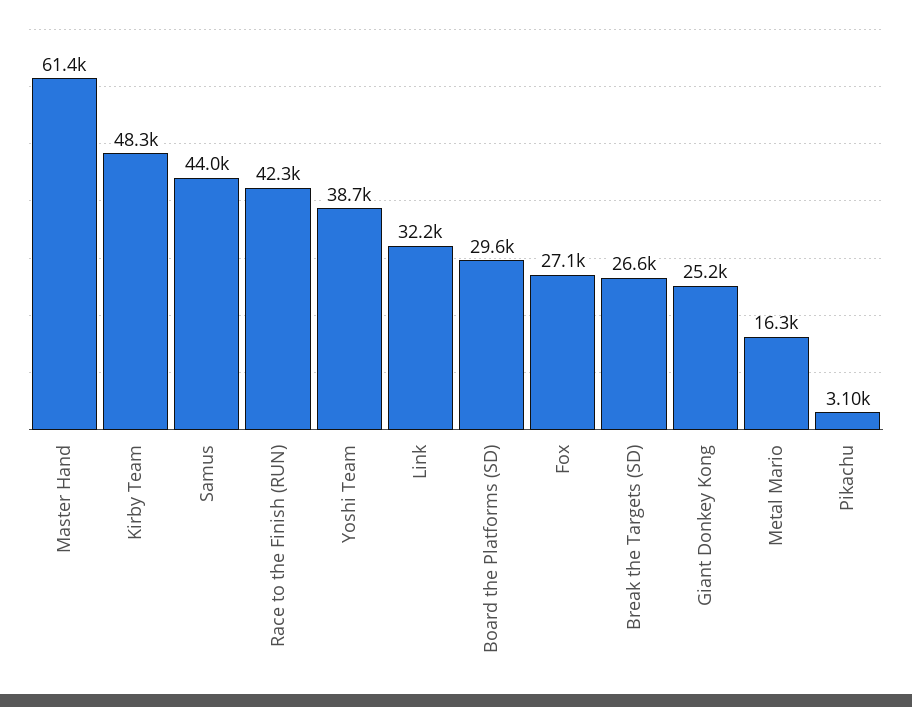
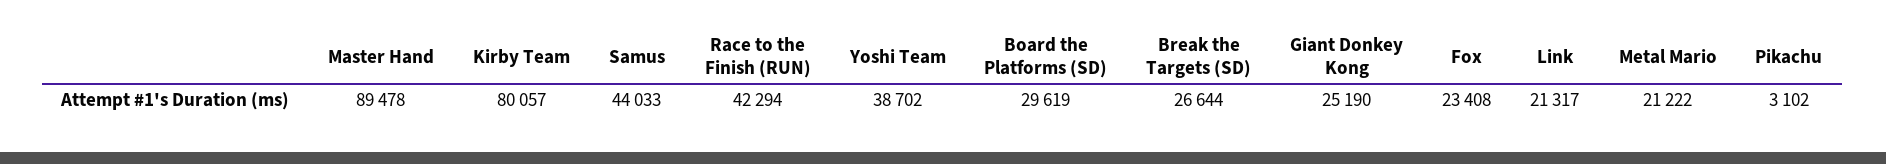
Master Hand: 61400 -> 89478
Kirby Team: 48300 -> 80057
Link: 32200 -> 21317
Fox: 27100 -> 23408
Metal Mario: 16300 -> 21222

